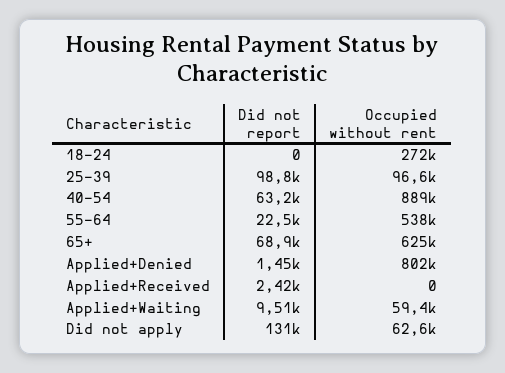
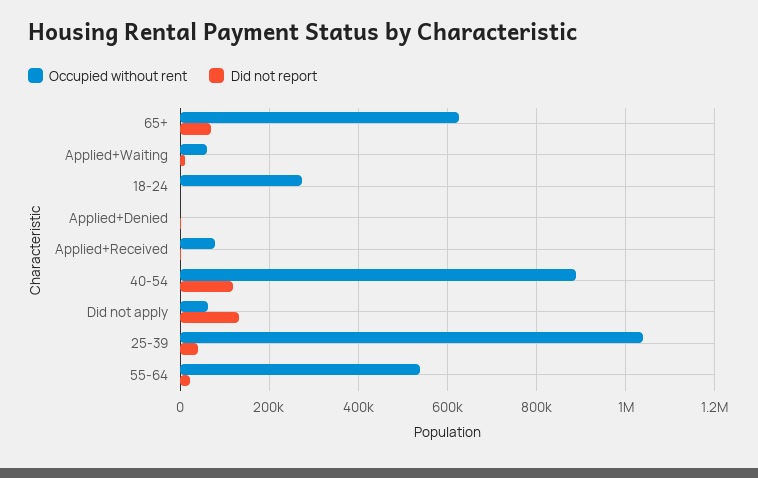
Did not report, 25-39: 98800 -> 40000
Occupied without rent, 25-39: 96600 -> 1040000
Did not report, 40-54: 63200 -> 120000
Occupied without rent, Applied+Denied: 802000 -> 0
Occupied without rent, Applied+Received: 0 -> 80000

